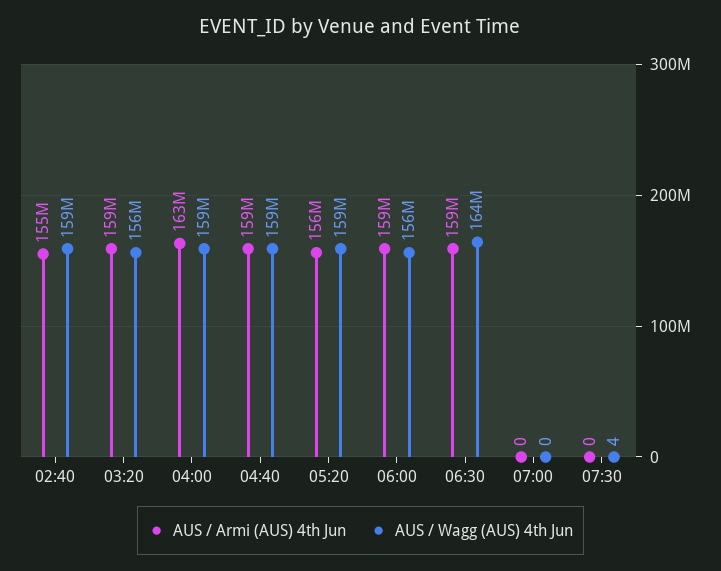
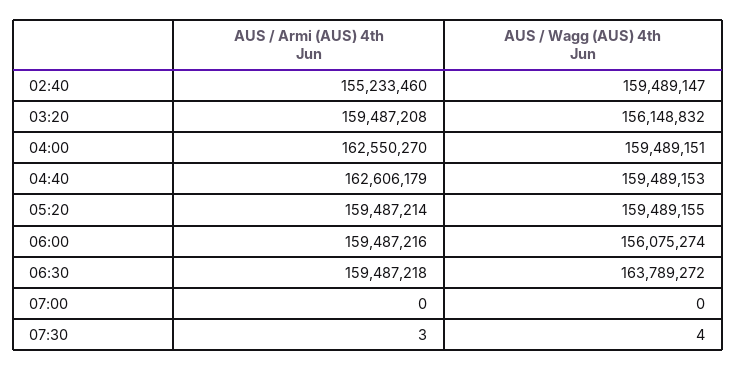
AUS / Armi (AUS) 4th Jun, 04:40: 159000000 -> 162606179
AUS / Armi (AUS) 4th Jun, 05:20: 156000000 -> 159487214
AUS / Armi (AUS) 4th Jun, 07:30: 0 -> 3

